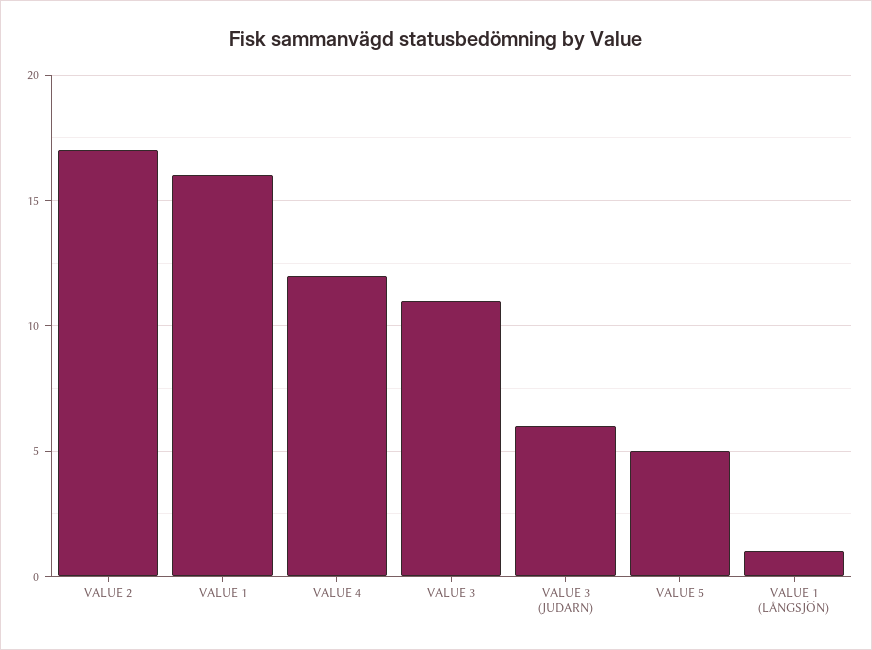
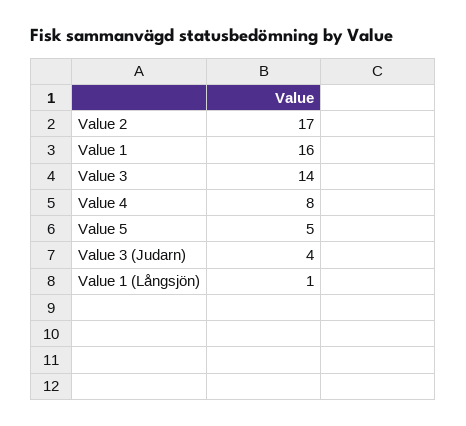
VALUE 4: 12 -> 8
VALUE 3: 11 -> 14
VALUE 3 (JUDARN): 6 -> 4

